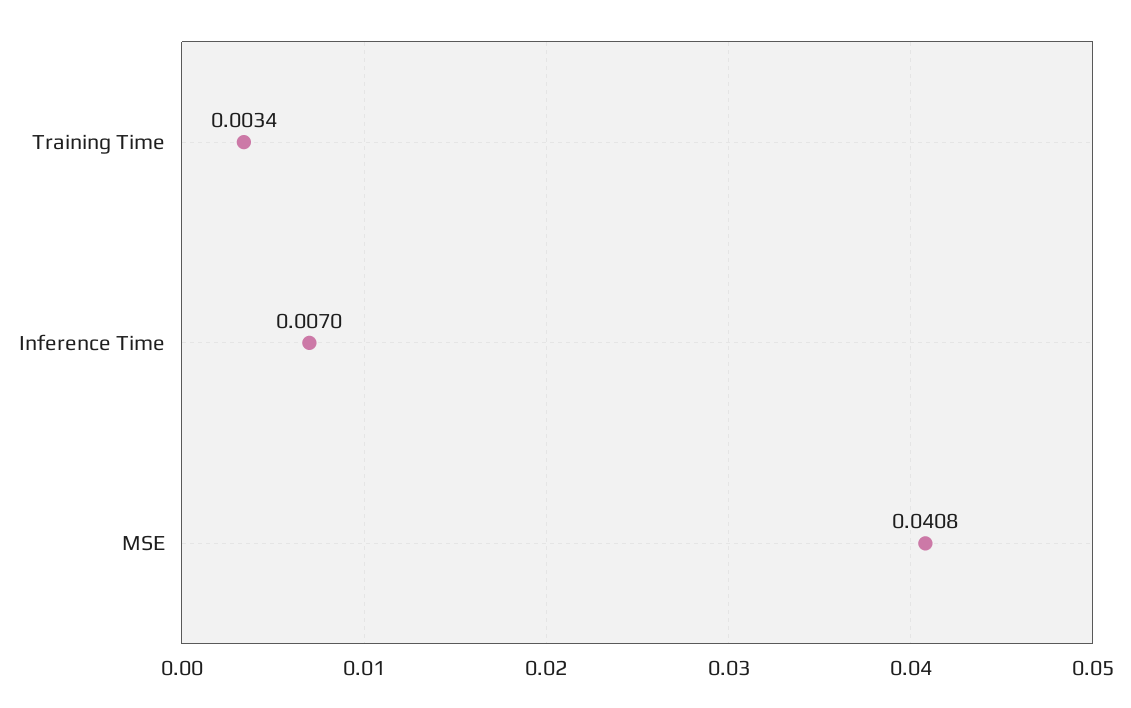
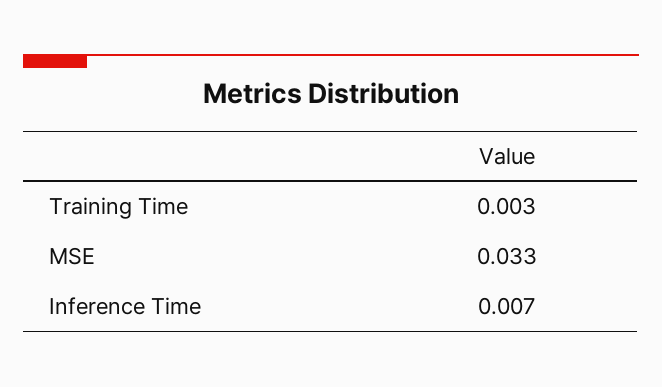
MSE: 0.0408 -> 0.033

